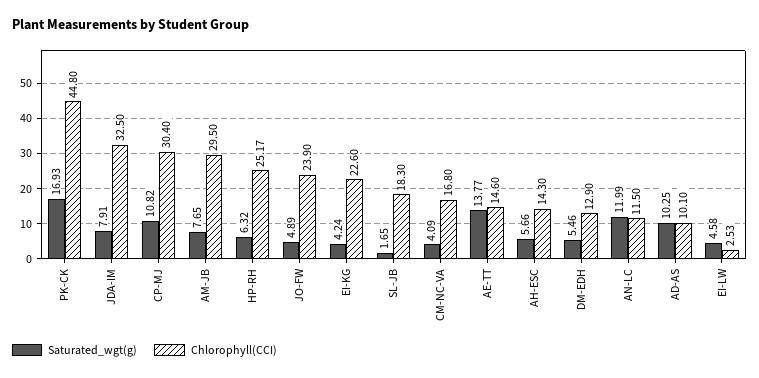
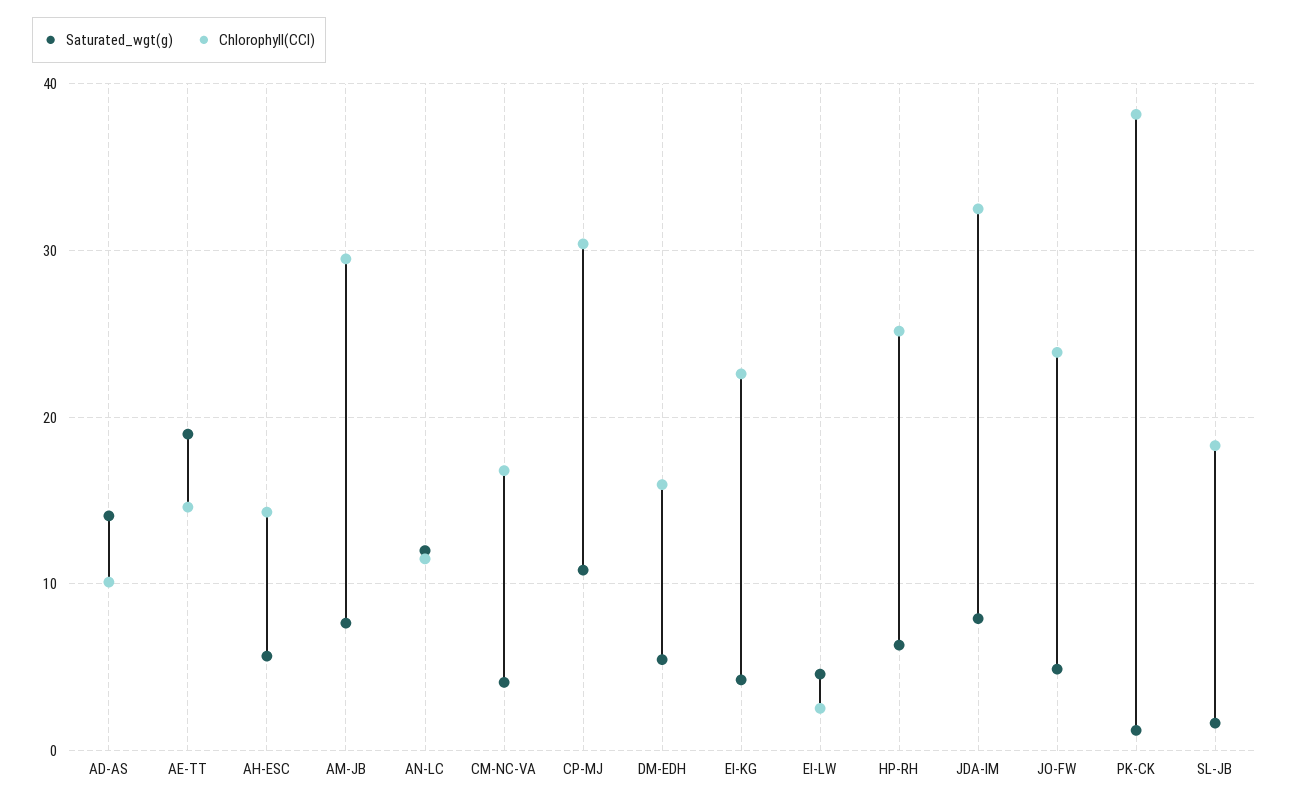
Saturated_wgt(g), PK-CK: 16.93 -> 1
Chlorophyll(CCI), PK-CK: 44.8 -> 38
Saturated_wgt(g), AE-TT: 13.77 -> 19
Chlorophyll(CCI), DM-EDH: 12.9 -> 16
Saturated_wgt(g), AD-AS: 10.25 -> 14

